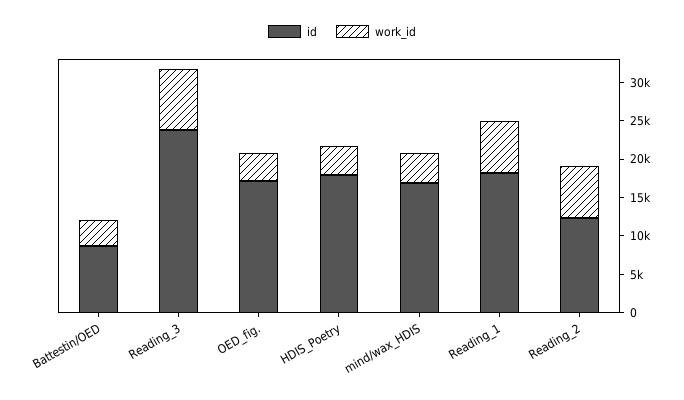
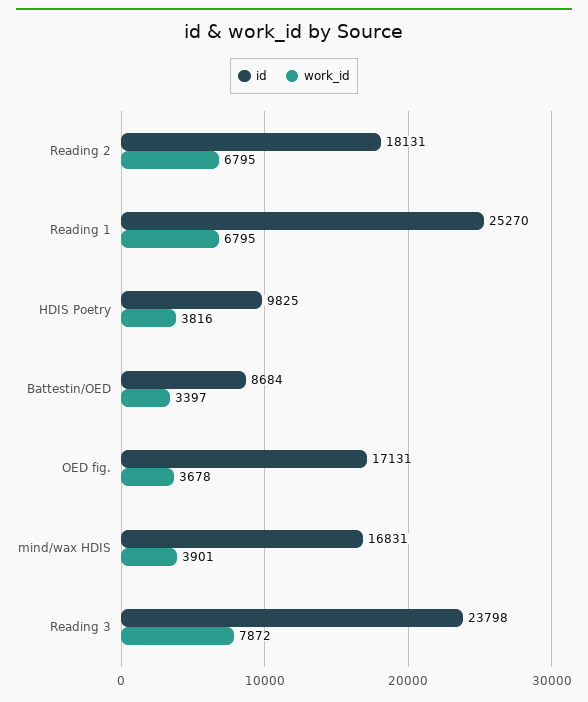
id, HDIS_Poetry: 17500 -> 9825
id, Reading_1: 17500 -> 25270
id, Reading_2: 12500 -> 18131

